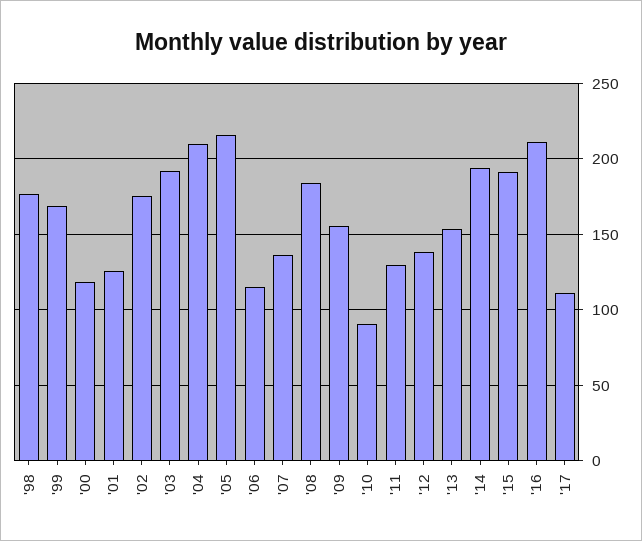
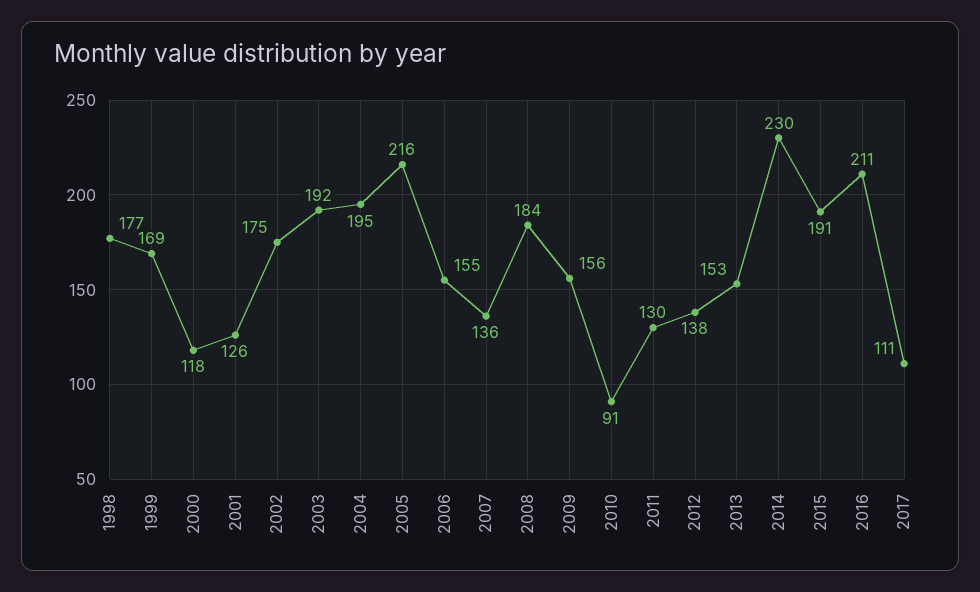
'04: 210 -> 195
'06: 115 -> 155
'14: 195 -> 230

